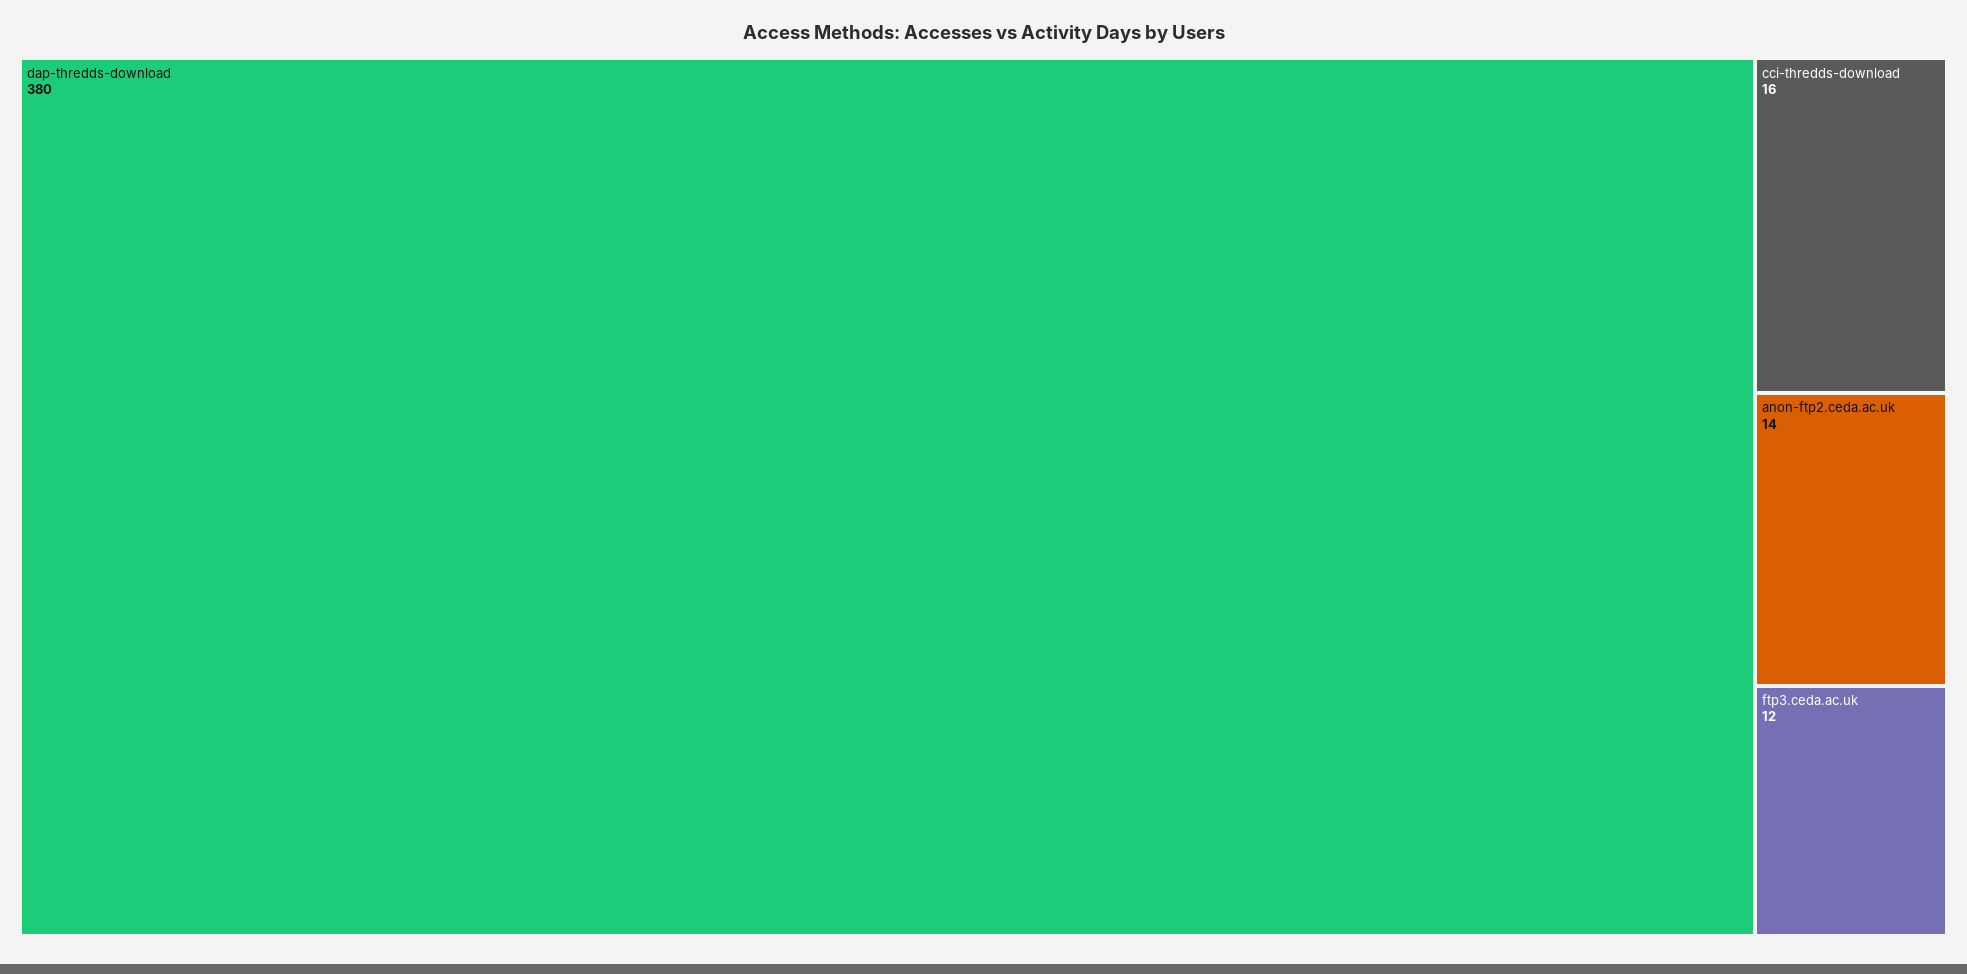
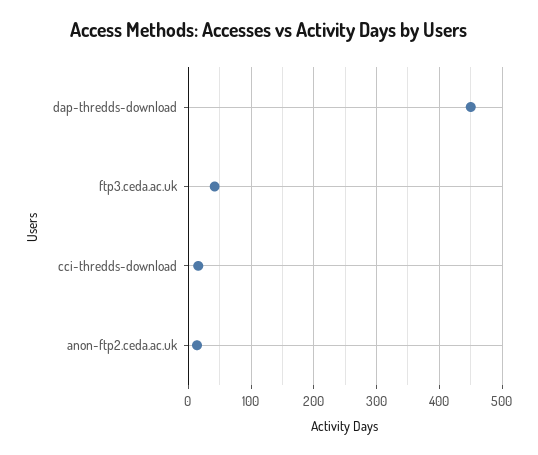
dap-thredds-download: 380 -> 450
ftp3.ceda.ac.uk: 12 -> 40

